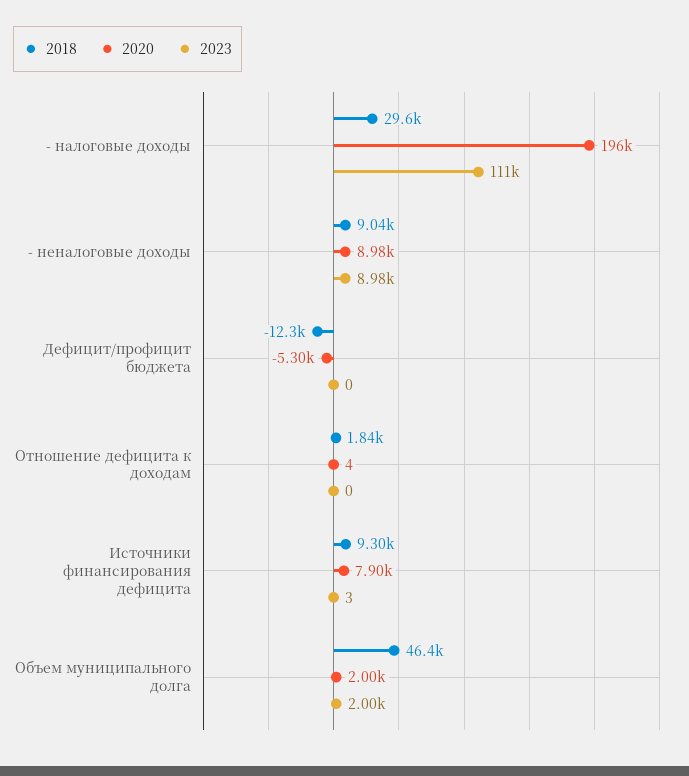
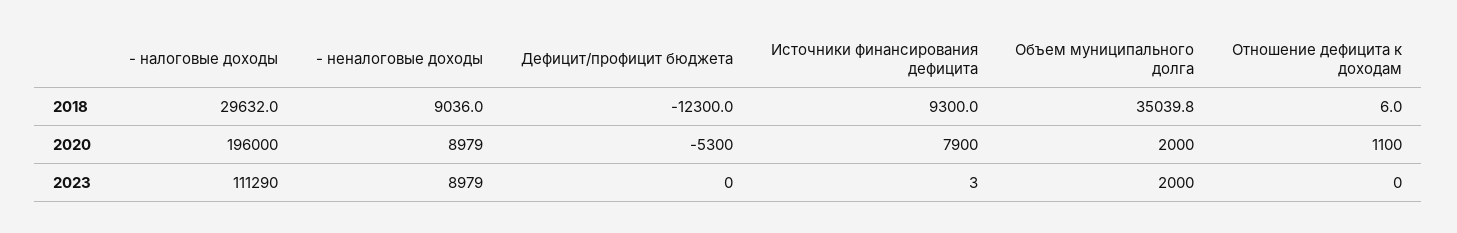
2018, Отношение дефицита к доходам: 1840 -> 6
2020, Отношение дефицита к доходам: 4 -> 1100
2018, Объем муниципального долга: 46400 -> 35039.8

